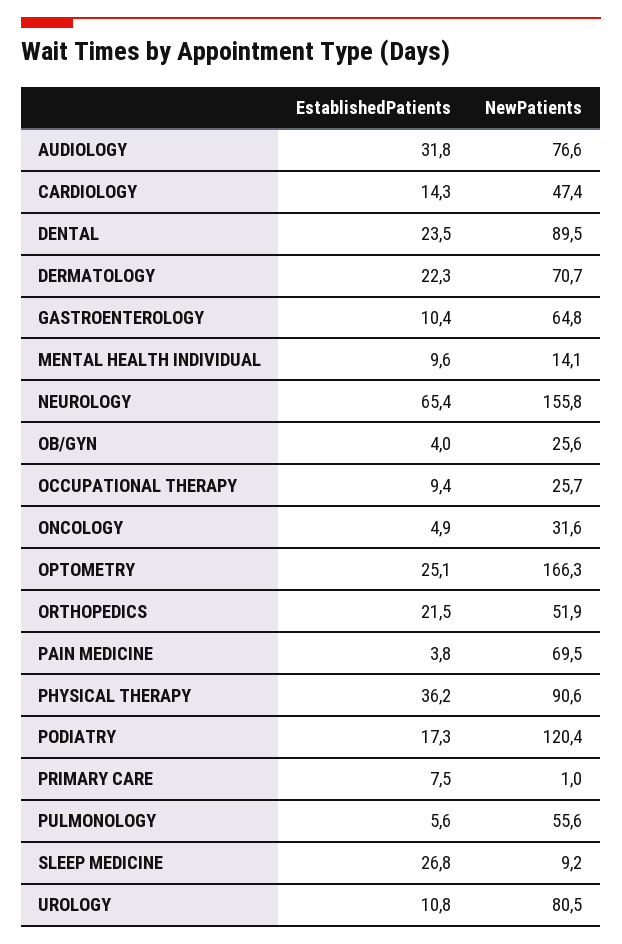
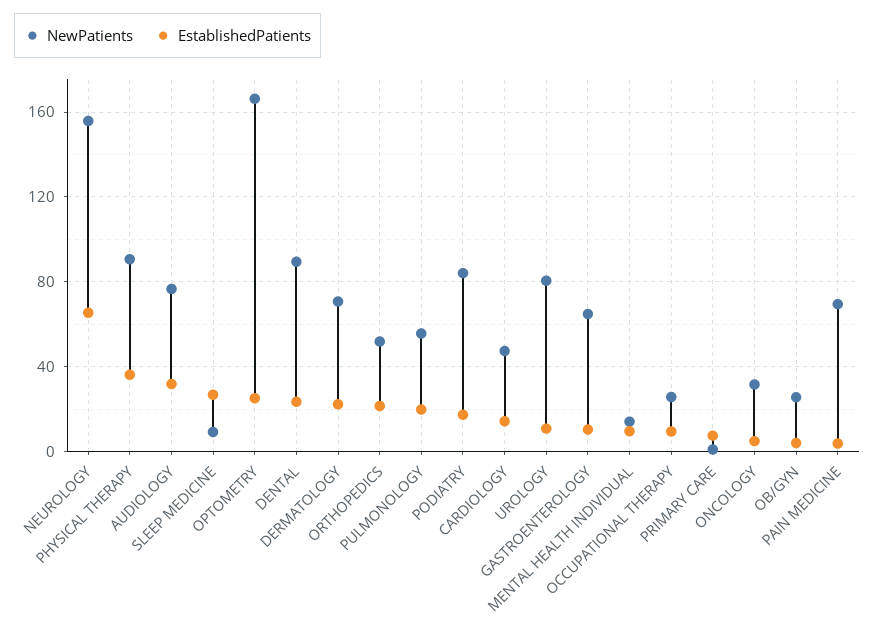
NewPatients, PODIATRY: 120.4 -> 85
EstablishedPatients, PULMONOLOGY: 5.6 -> 20

